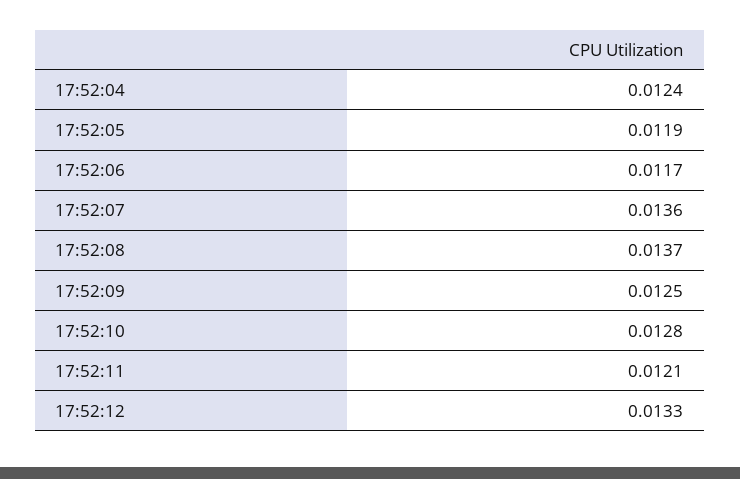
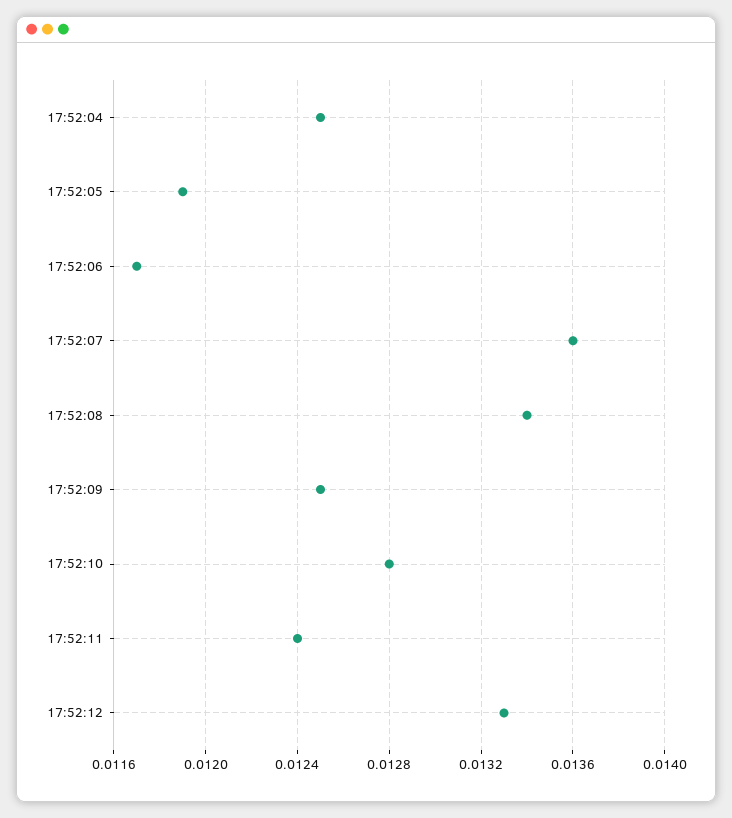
17:52:04: 0.0124 -> 0.0125
17:52:08: 0.0137 -> 0.0134
17:52:11: 0.0121 -> 0.0124

